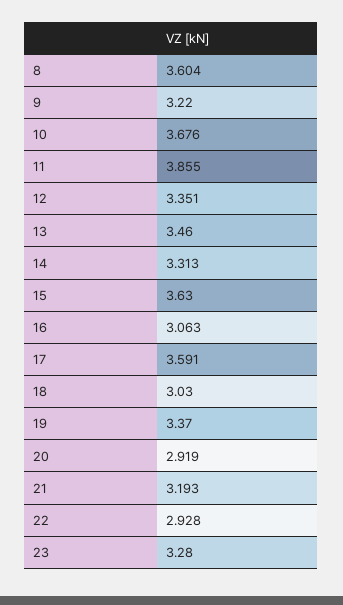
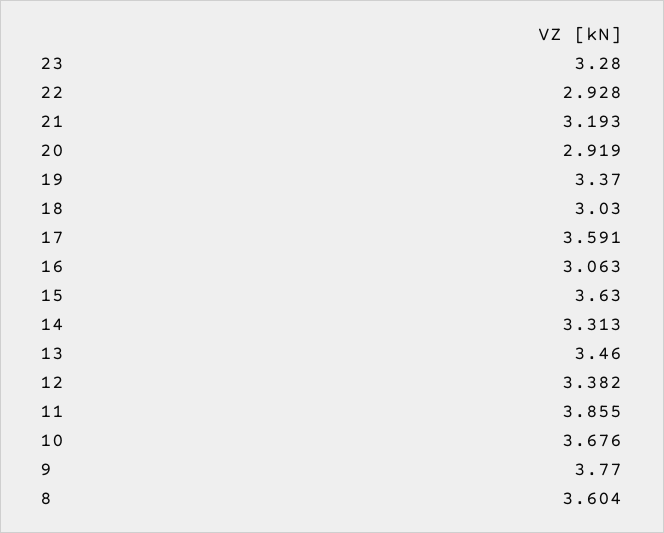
9: 3.22 -> 3.77
12: 3.351 -> 3.382

